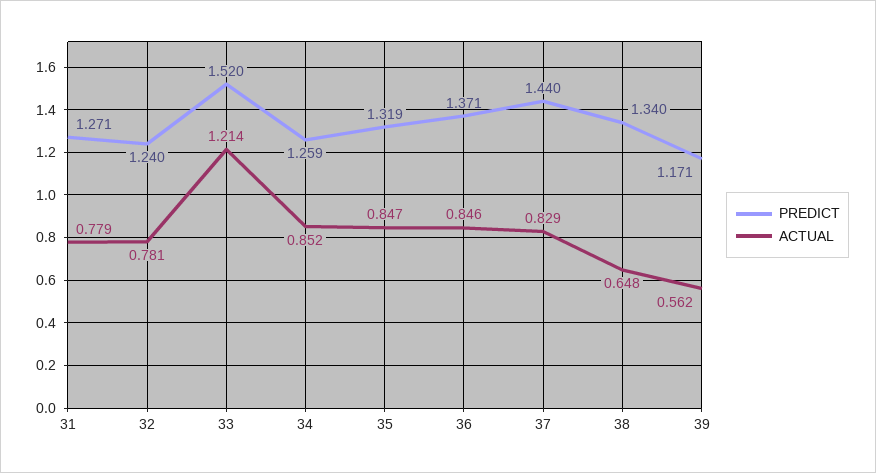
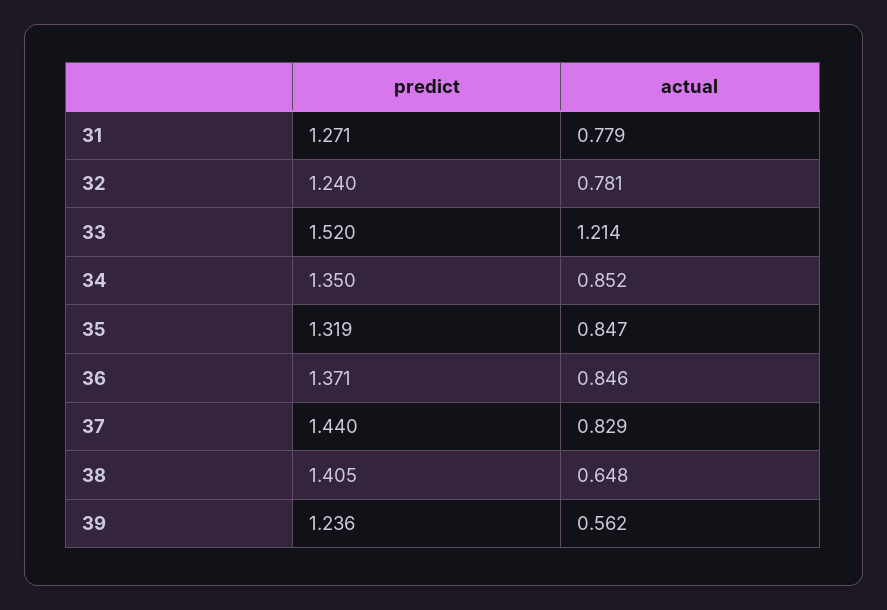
PREDICT, 34: 1.259 -> 1.35
PREDICT, 38: 1.34 -> 1.405
PREDICT, 39: 1.171 -> 1.236

